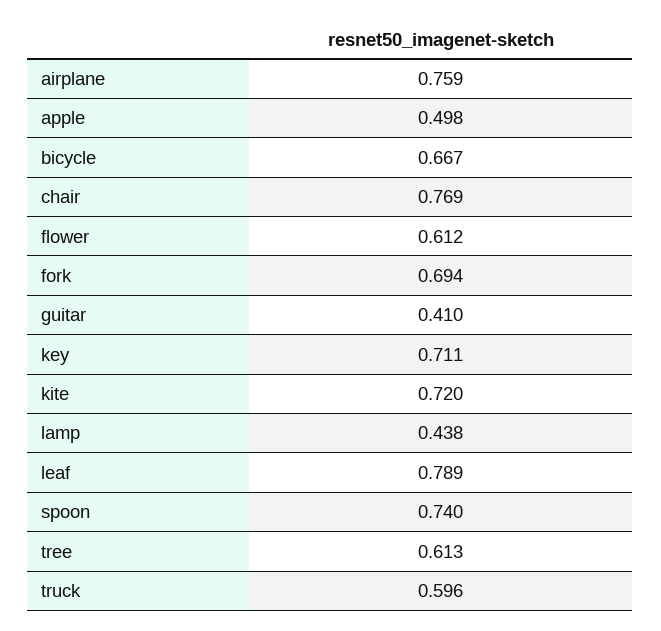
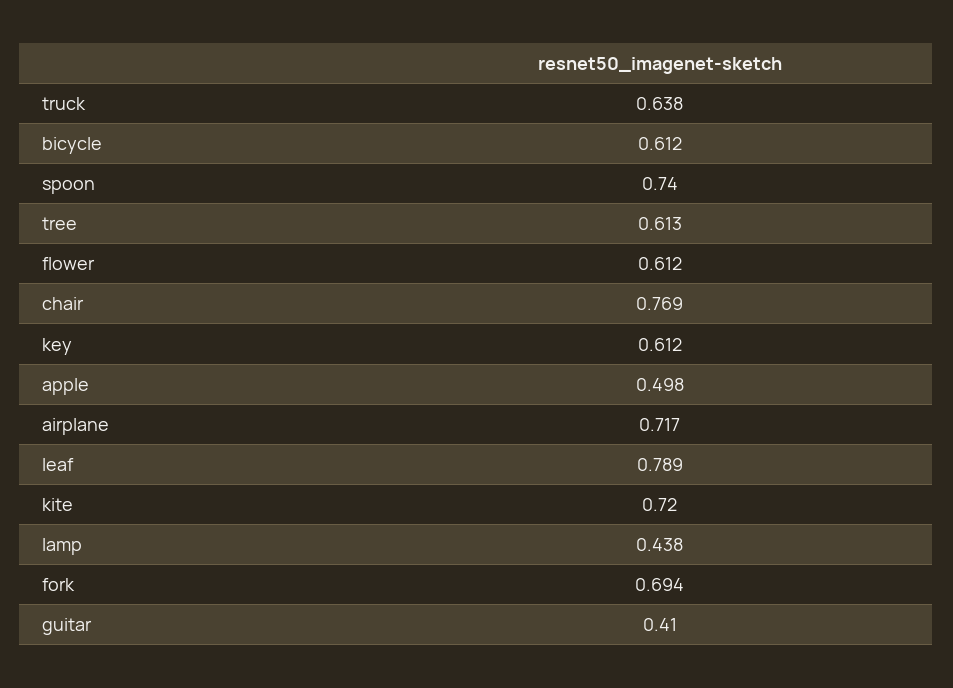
airplane: 0.759 -> 0.717
bicycle: 0.667 -> 0.612
key: 0.711 -> 0.612
truck: 0.596 -> 0.638

